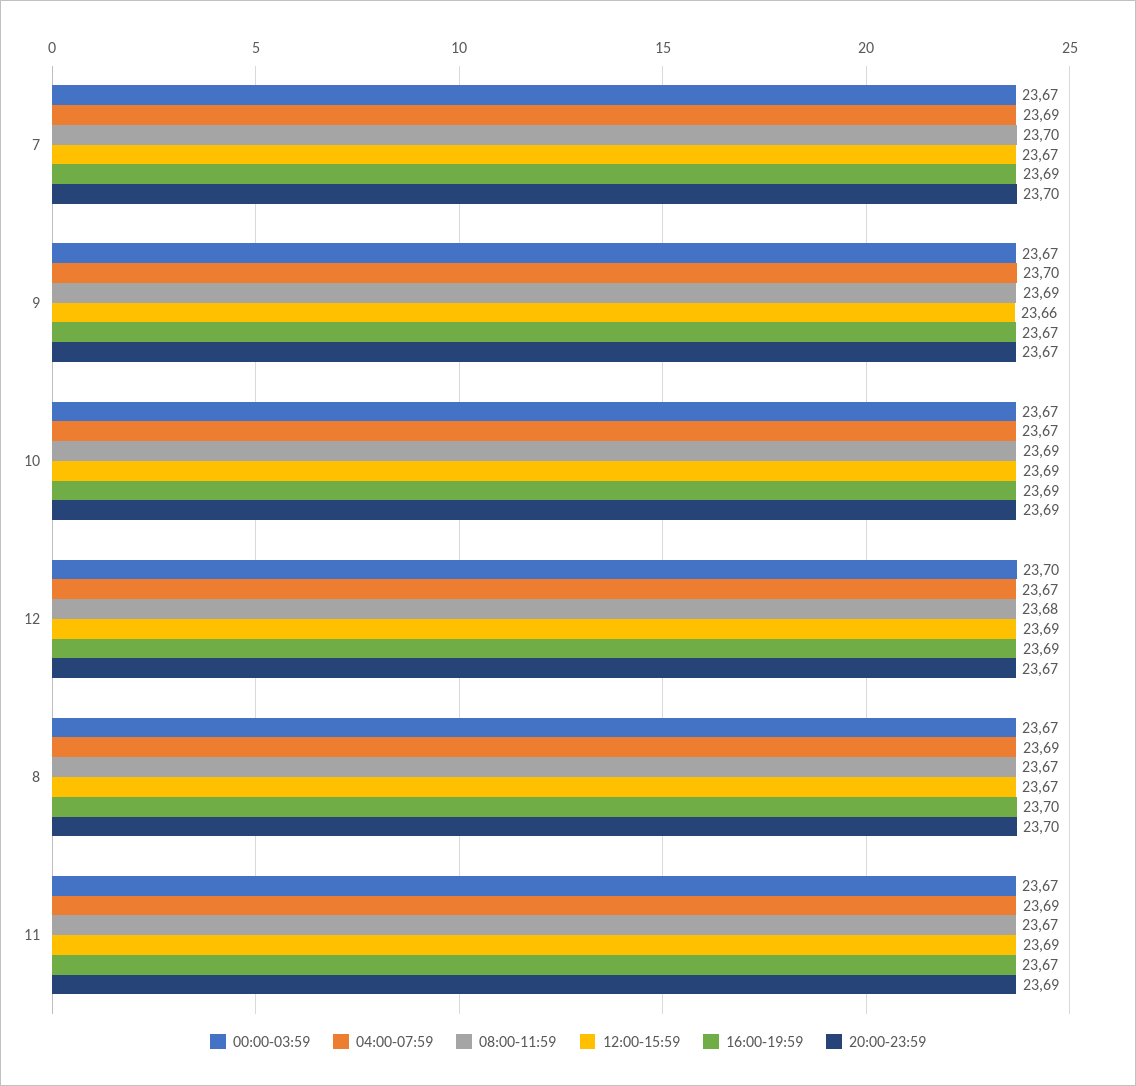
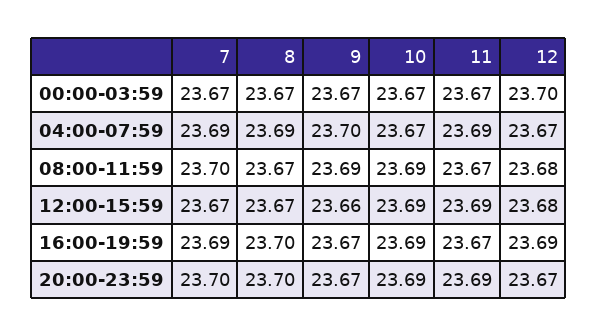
12:00-15:59, 12: 23.69 -> 23.68

